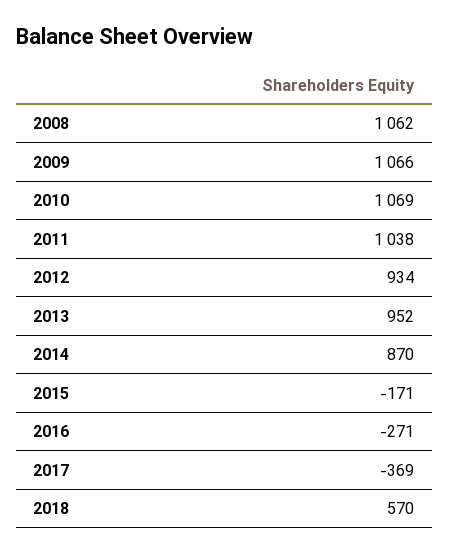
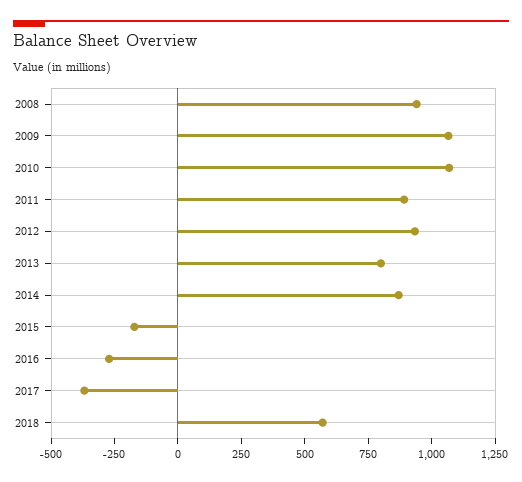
2008: 1062 -> 950
2011: 1038 -> 900
2013: 952 -> 800

